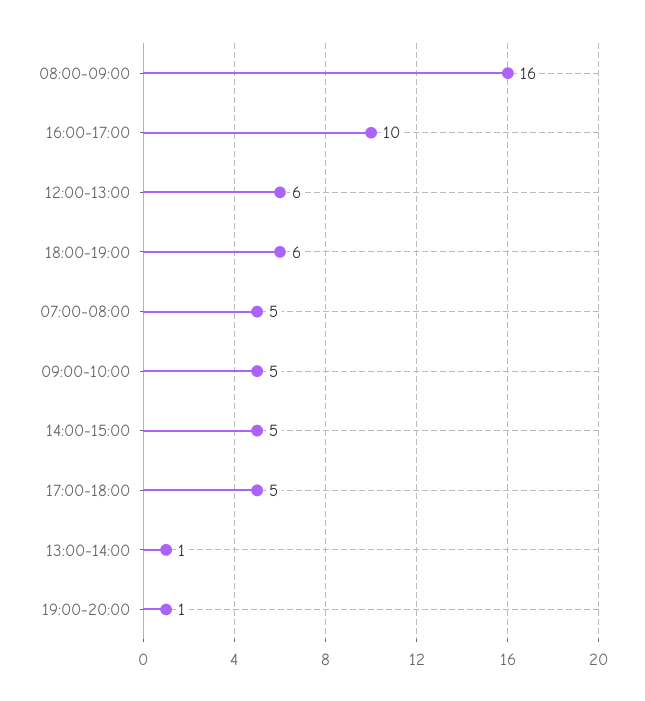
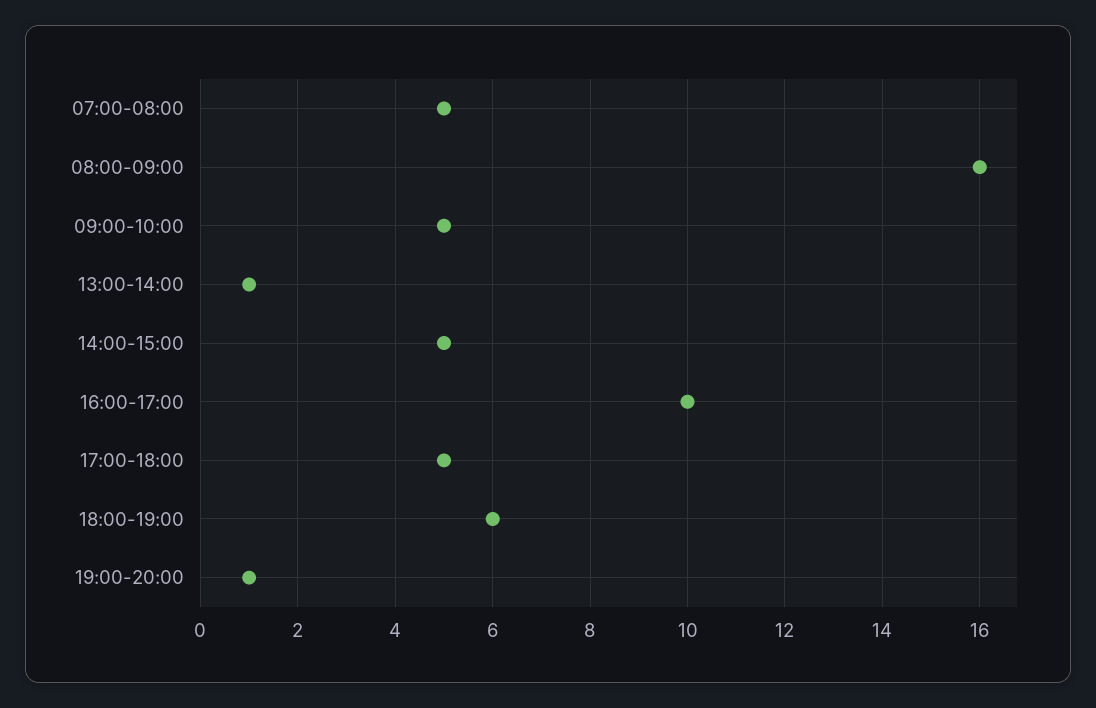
12:00-13:00: 6 -> none

